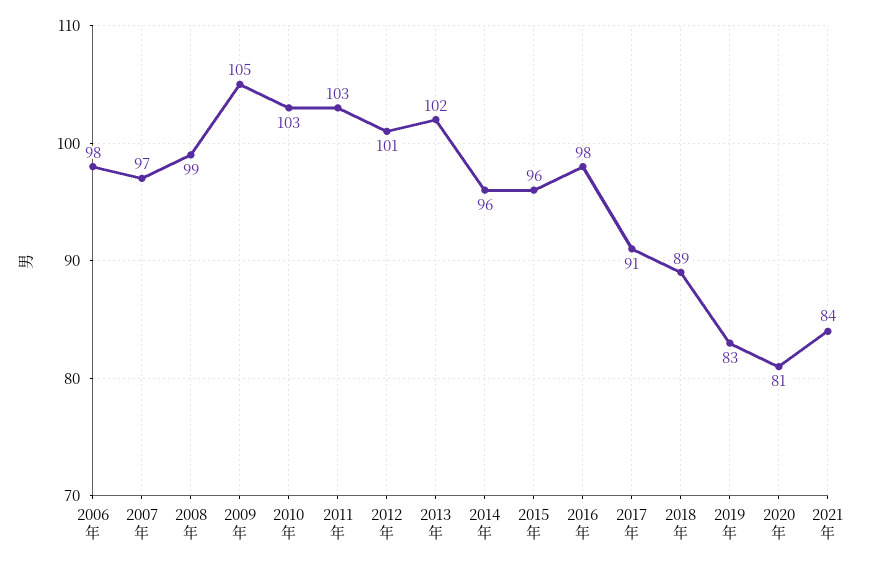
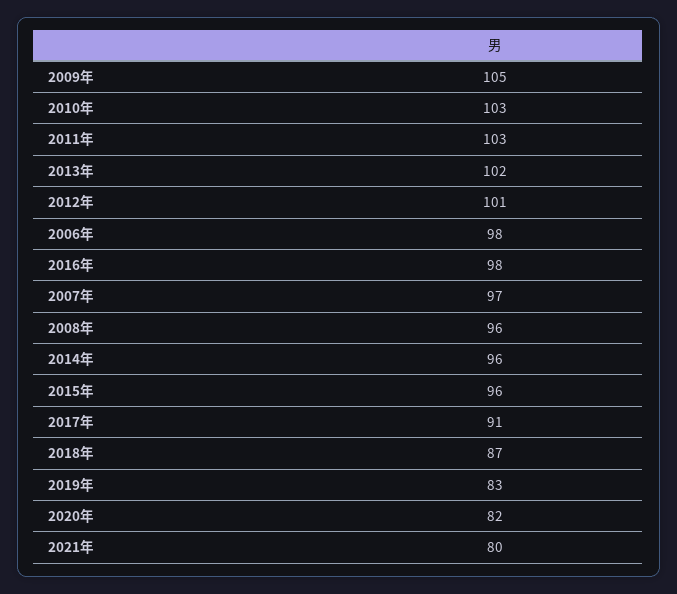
2008年: 99 -> 96
2018年: 89 -> 87
2020年: 81 -> 82
2021年: 84 -> 80

